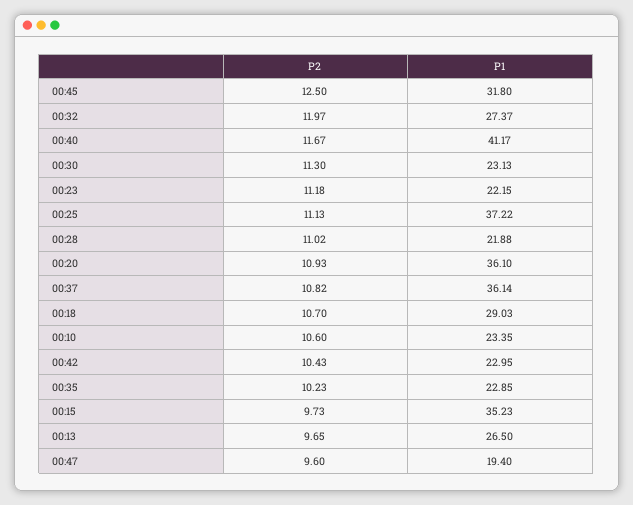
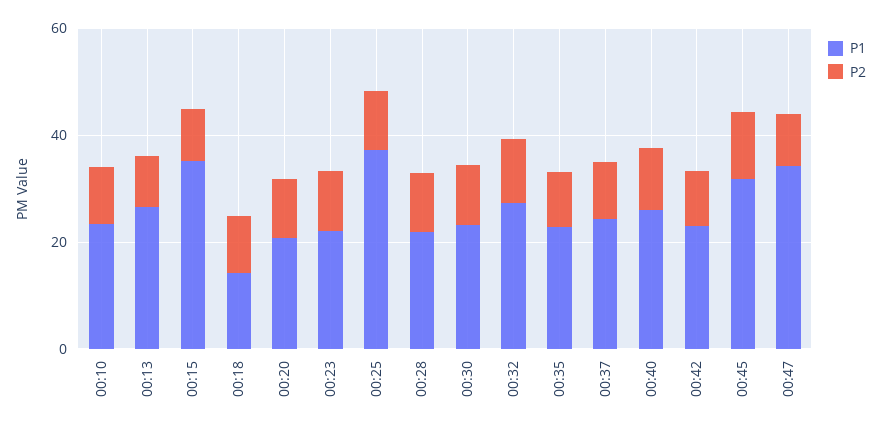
P1, 00:40: 41.17 -> 25
P1, 00:20: 36.1 -> 20
P1, 00:37: 36.14 -> 25
P1, 00:18: 29.03 -> 15
P1, 00:47: 19.4 -> 35

